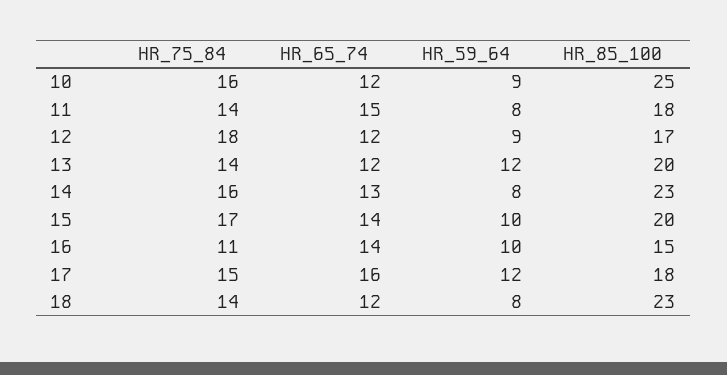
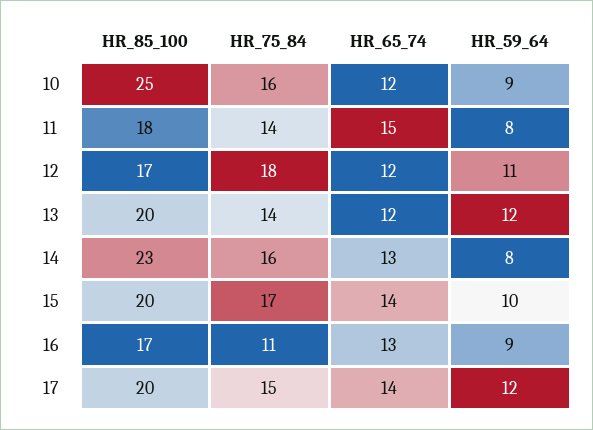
HR_59_64, 12: 9 -> 11
HR_65_74, 16: 14 -> 13
HR_59_64, 16: 10 -> 9
HR_85_100, 16: 15 -> 17
HR_65_74, 17: 16 -> 14
HR_85_100, 17: 18 -> 20
HR_75_84, 18: 14 -> none
HR_65_74, 18: 12 -> none
HR_59_64, 18: 8 -> none
HR_85_100, 18: 23 -> none

